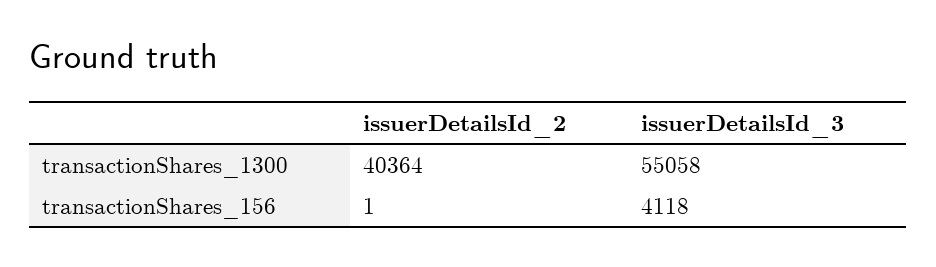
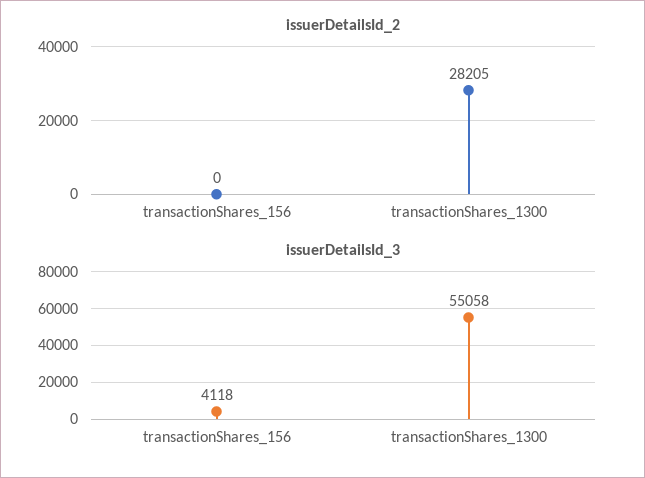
issuerDetailsId_2, transactionShares_1300: 40364 -> 28205
issuerDetailsId_2, transactionShares_156: 1 -> 0

